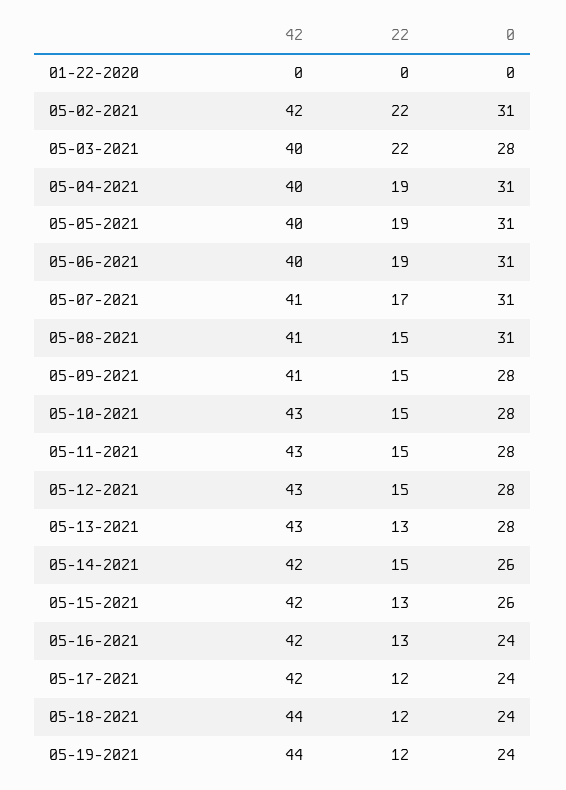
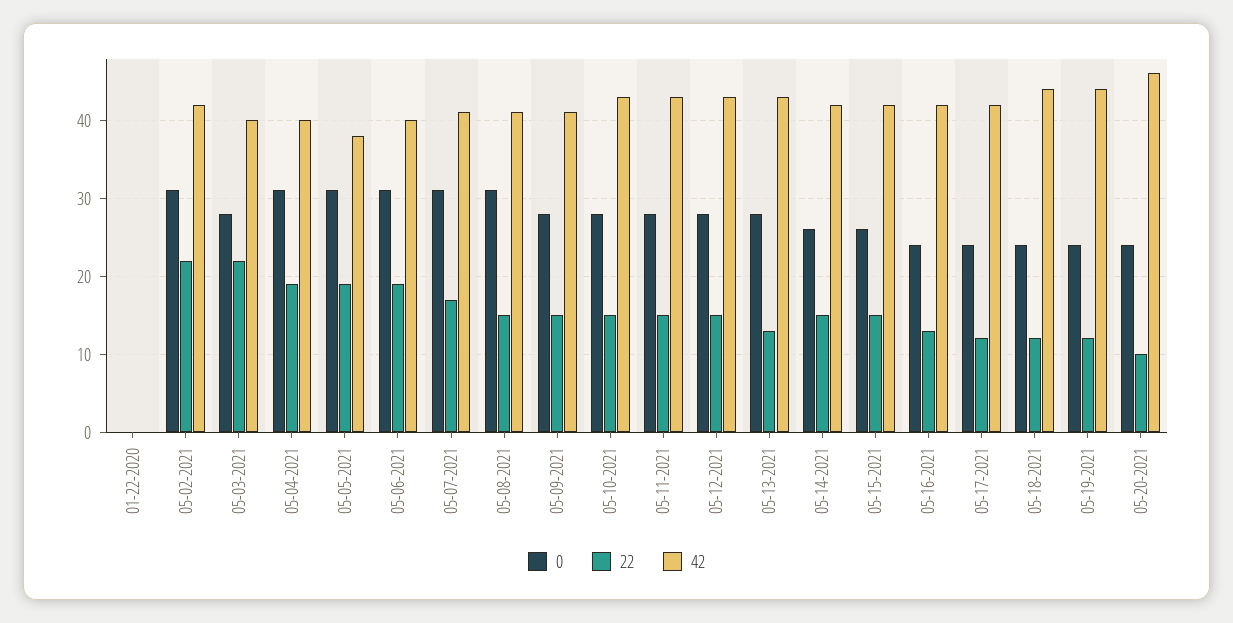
42, 05-05-2021: 40 -> 38
22, 05-15-2021: 13 -> 15
0, 05-20-2021: none -> 24
22, 05-20-2021: none -> 10
42, 05-20-2021: none -> 46

